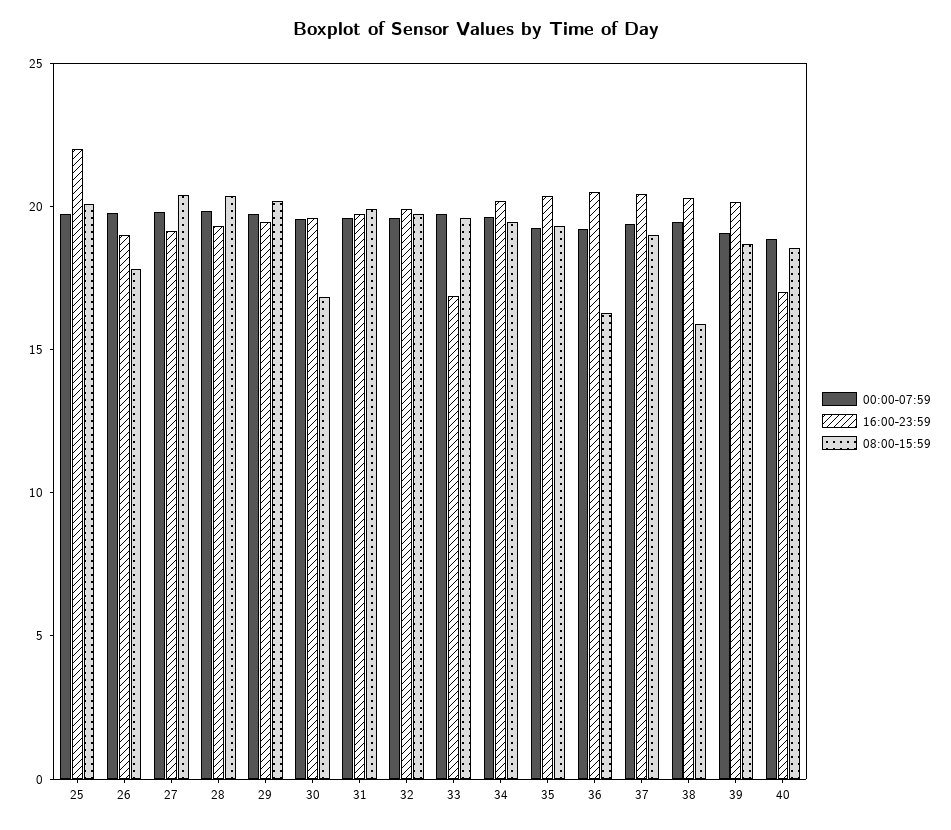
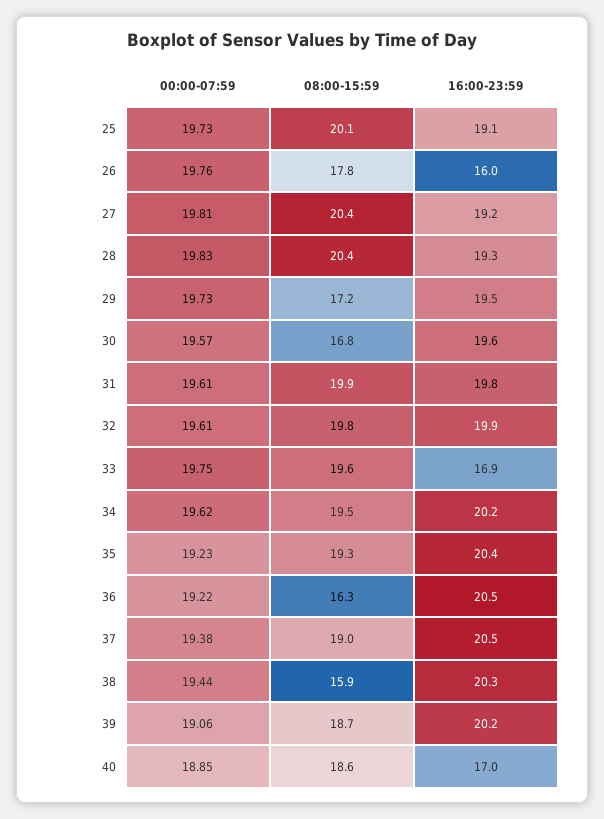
16:00-23:59, 25: 22 -> 19.1
16:00-23:59, 26: 19 -> 16
08:00-15:59, 29: 20 -> 17.2

